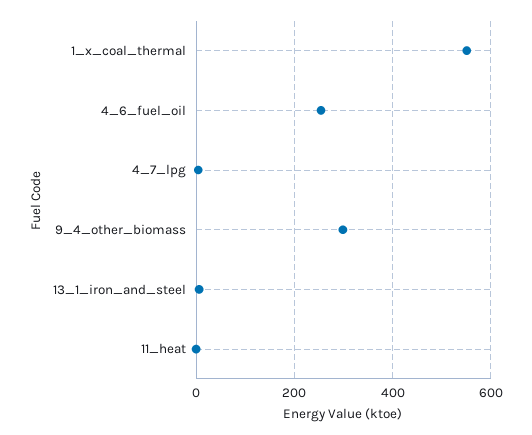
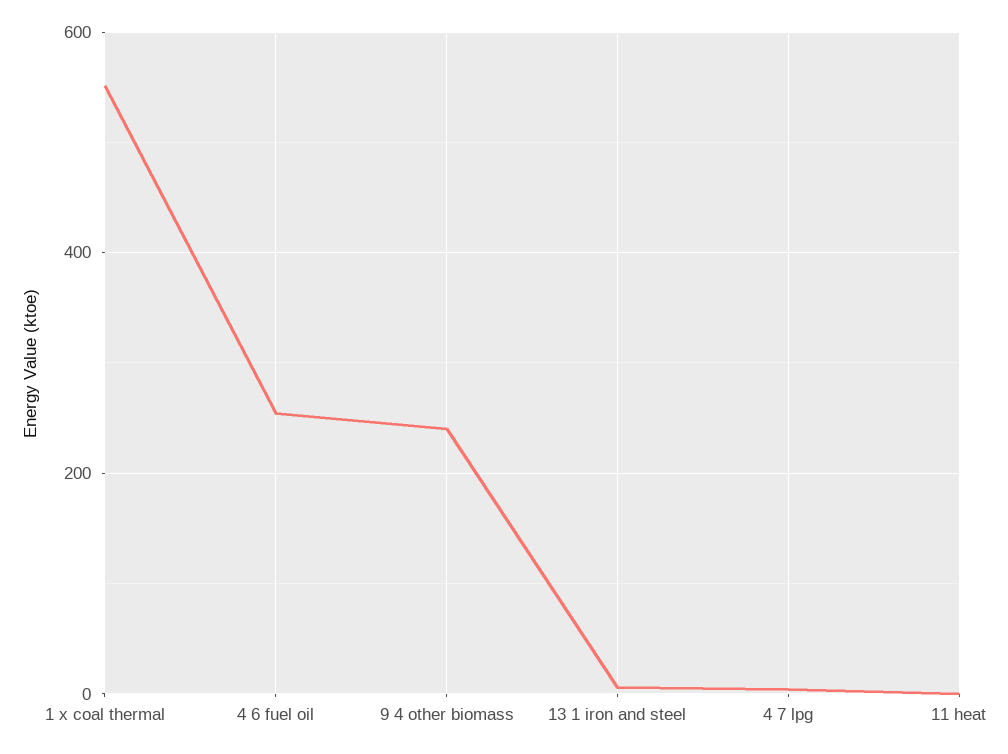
9_4_other_biomass: 300 -> 240

